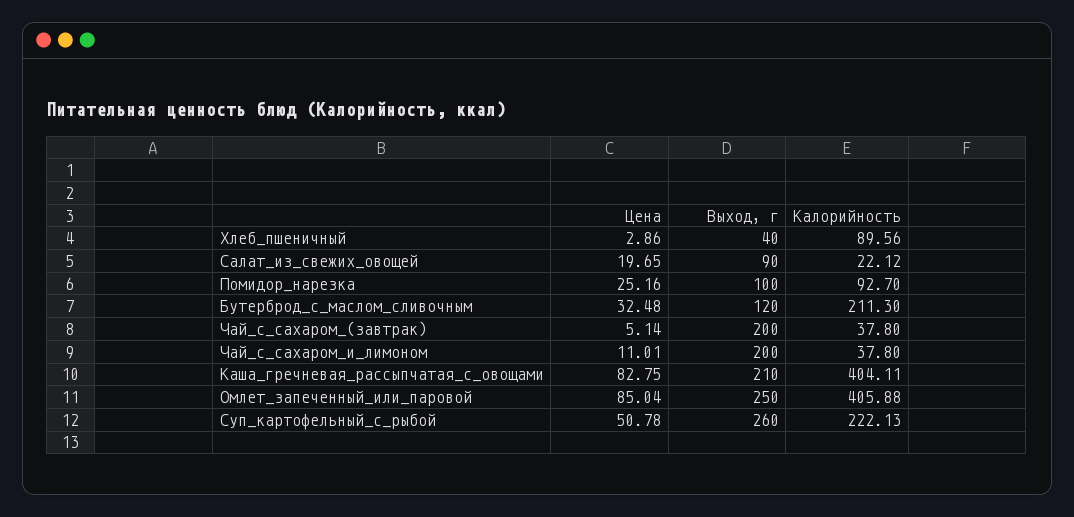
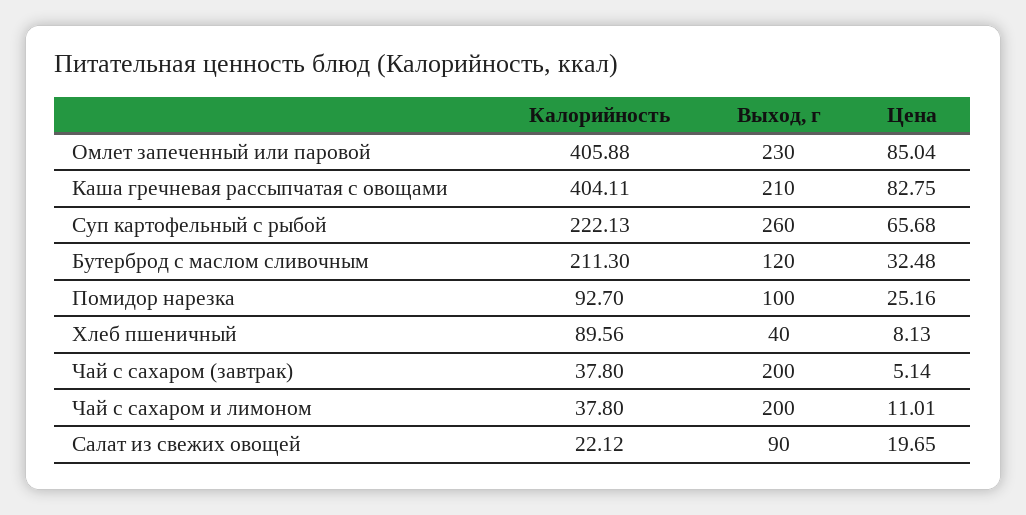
Цена, Хлеб_пшеничный: 2.86 -> 8.13
Выход, г, Омлет_запеченный_или_паровой: 250 -> 230
Цена, Суп_картофельный_с_рыбой: 50.78 -> 65.68

